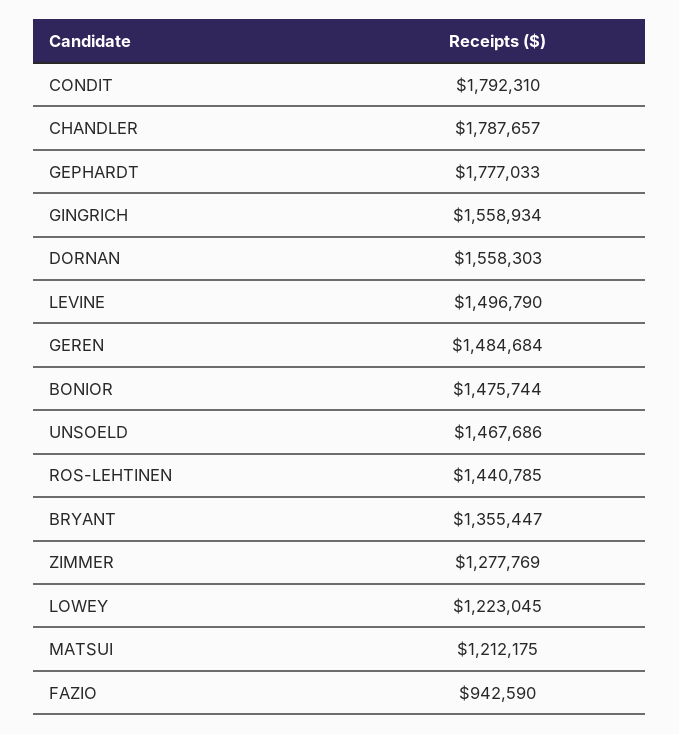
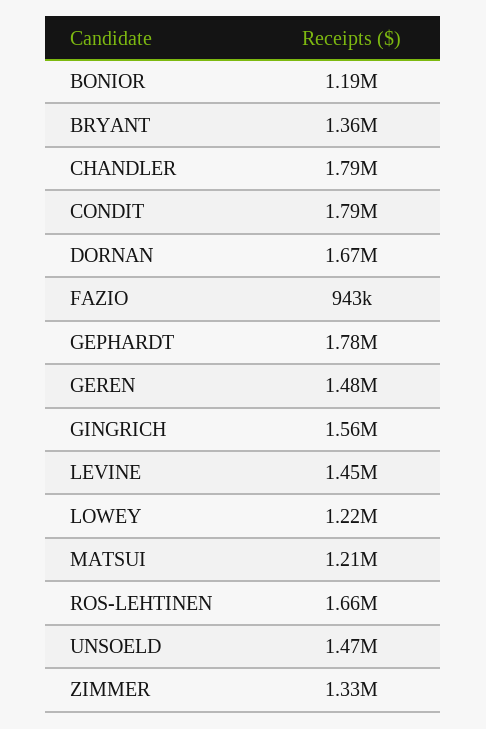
DORNAN: 1558303 -> 1670000
LEVINE: 1496790 -> 1450000
BONIOR: 1475744 -> 1190000
ROS-LEHTINEN: 1440785 -> 1660000
ZIMMER: 1277769 -> 1330000

